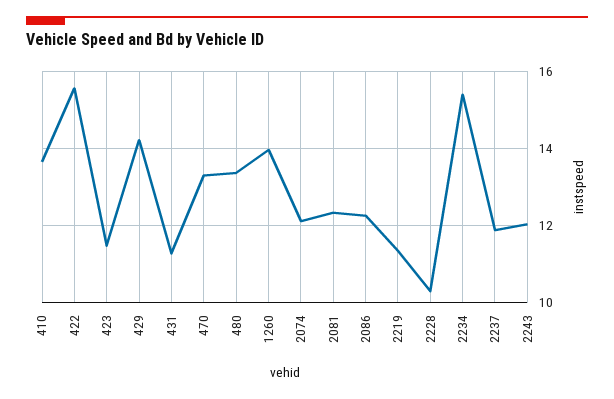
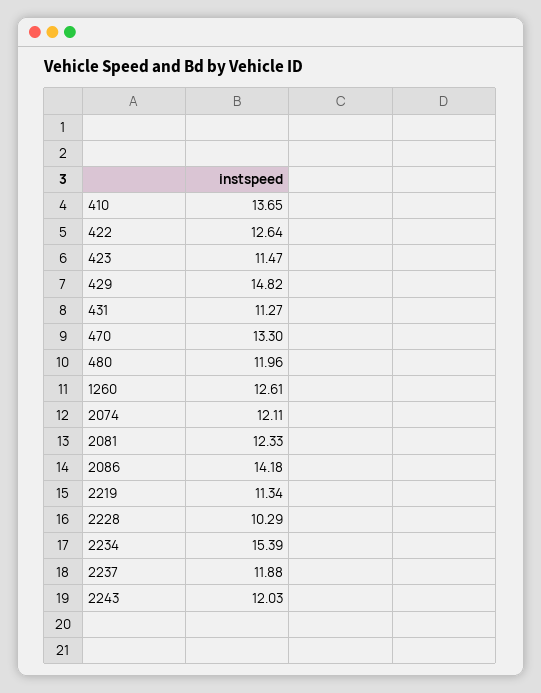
422: 15.6 -> 12.64
429: 14.2 -> 14.82
480: 13.4 -> 11.96
1260: 14 -> 12.61
2086: 12.2 -> 14.18

